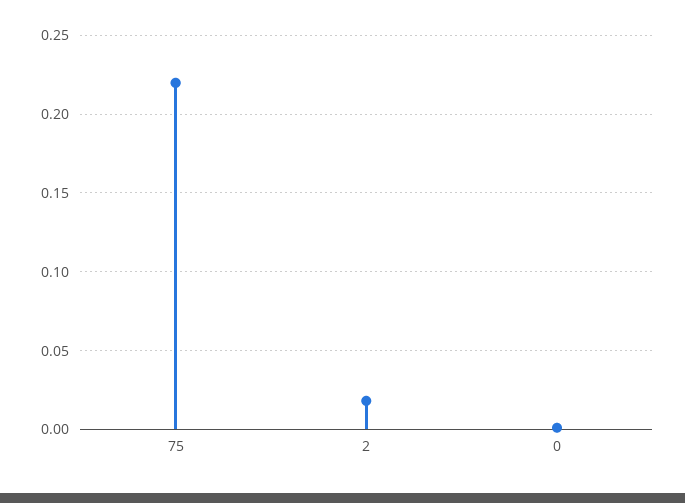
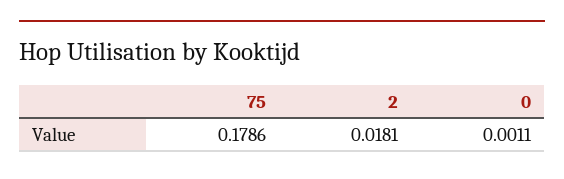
75: 0.22 -> 0.1786

